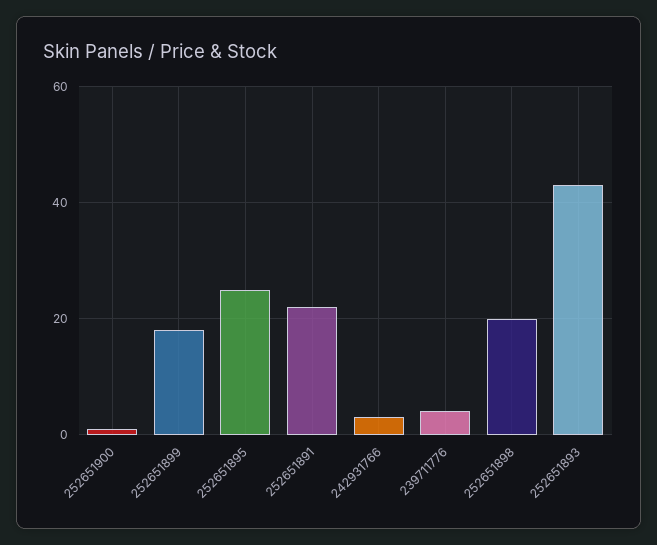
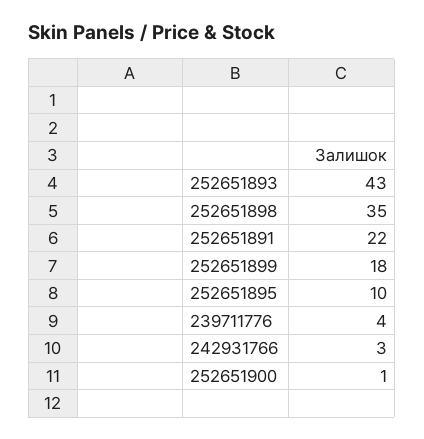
252651895: 25 -> 10
252651898: 20 -> 35

